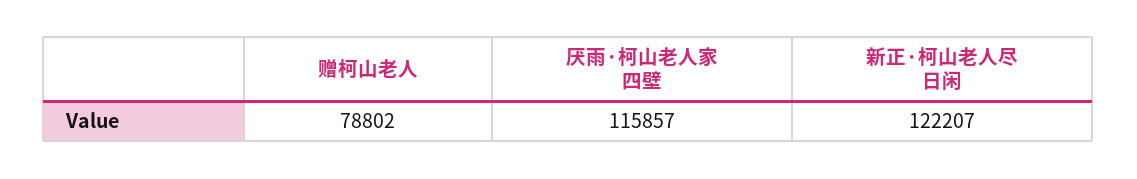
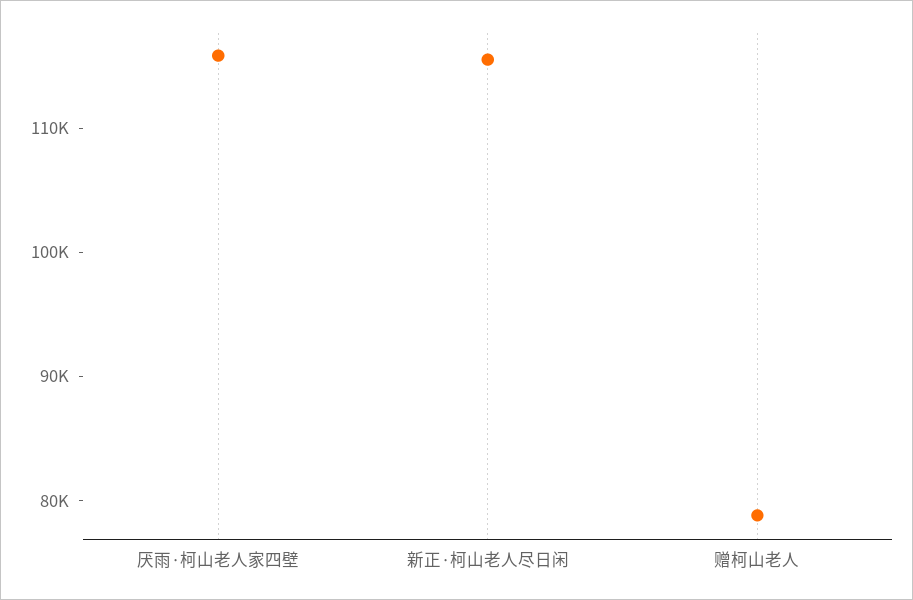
新正·柯山老人尽日闲: 122207 -> 116000

